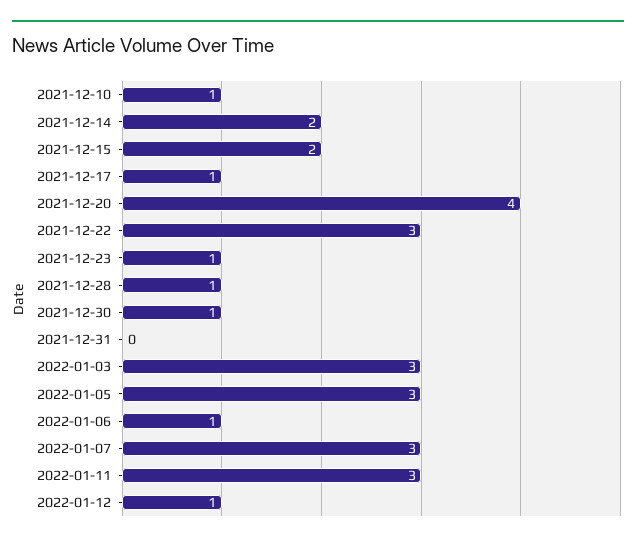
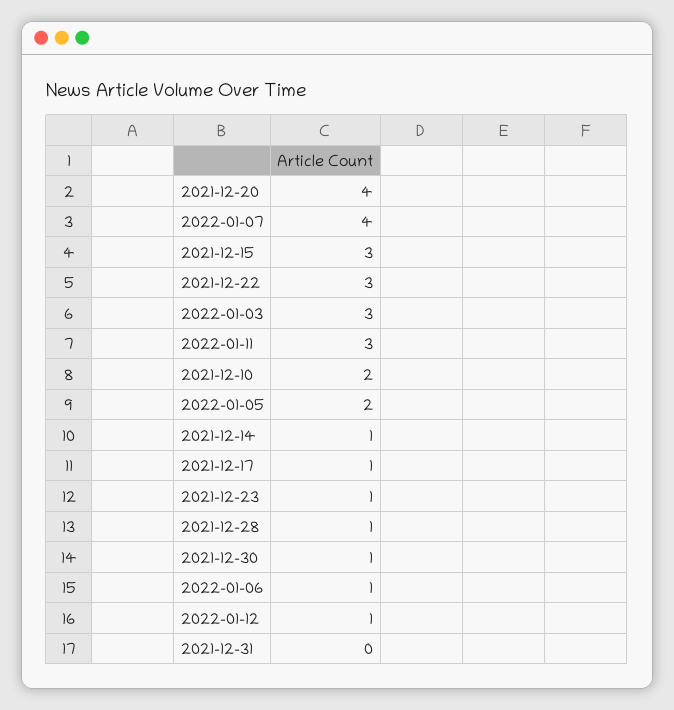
2021-12-10: 1 -> 2
2021-12-14: 2 -> 1
2021-12-15: 2 -> 3
2022-01-05: 3 -> 2
2022-01-07: 3 -> 4

